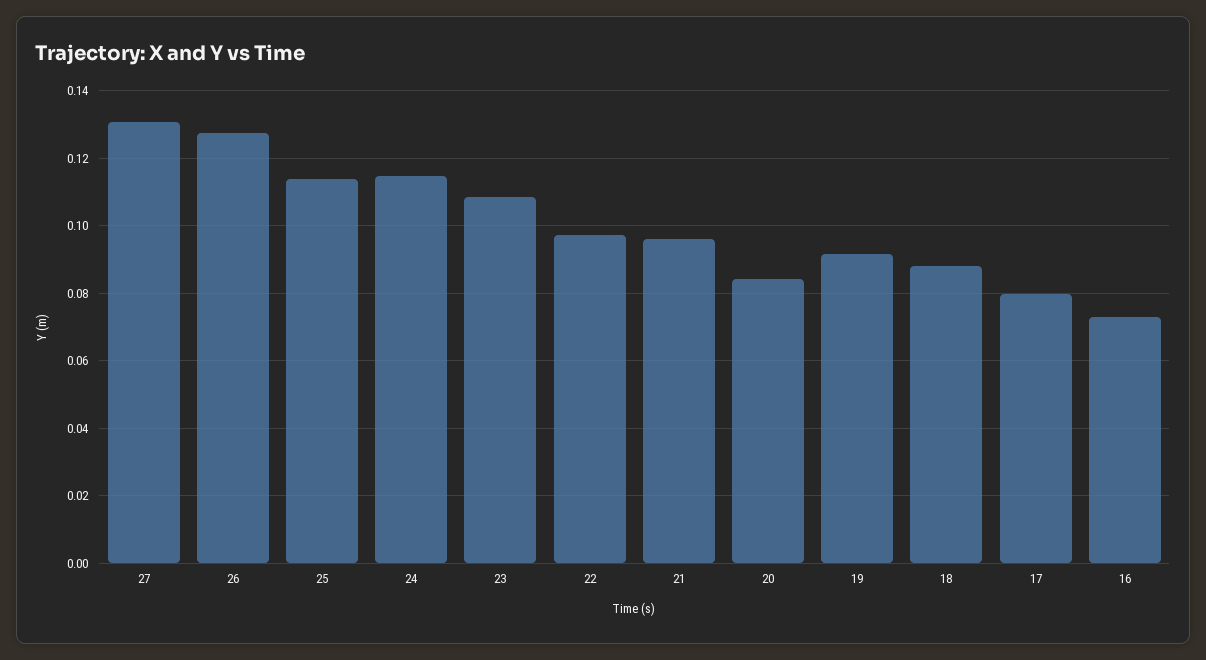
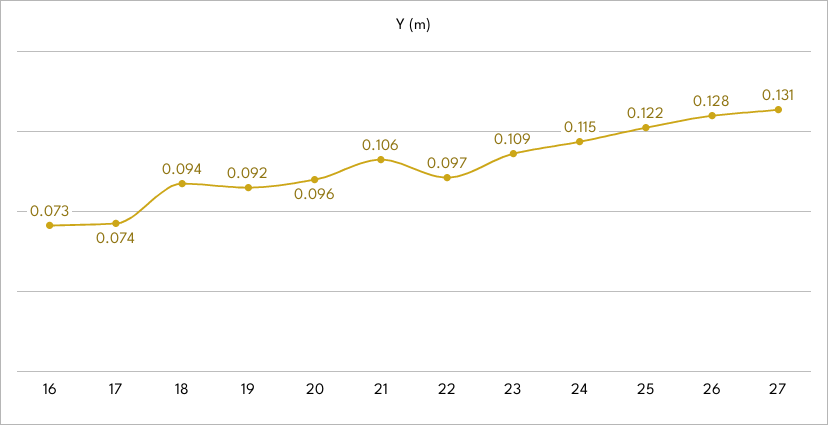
25: 0.114 -> 0.122
21: 0.096 -> 0.106
20: 0.084 -> 0.096
18: 0.088 -> 0.094
17: 0.08 -> 0.074

